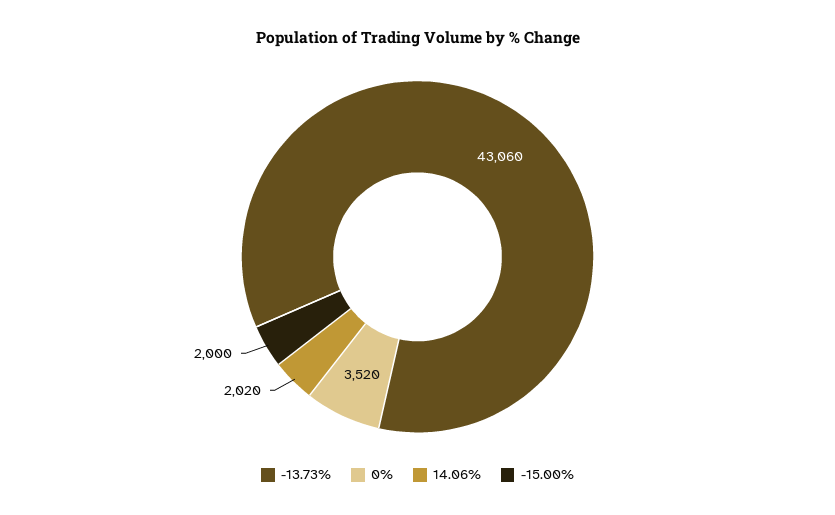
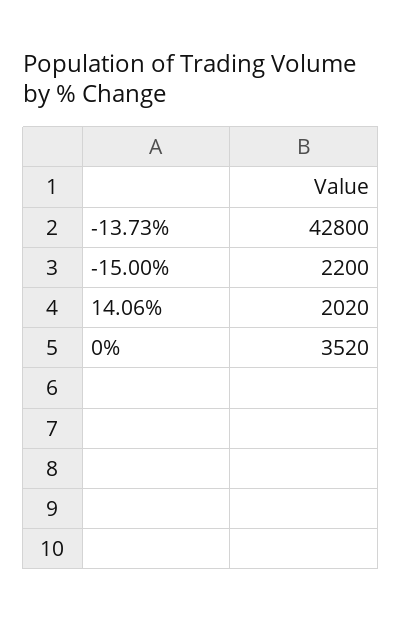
-13.73%: 43060 -> 42800
-15.00%: 2000 -> 2200

